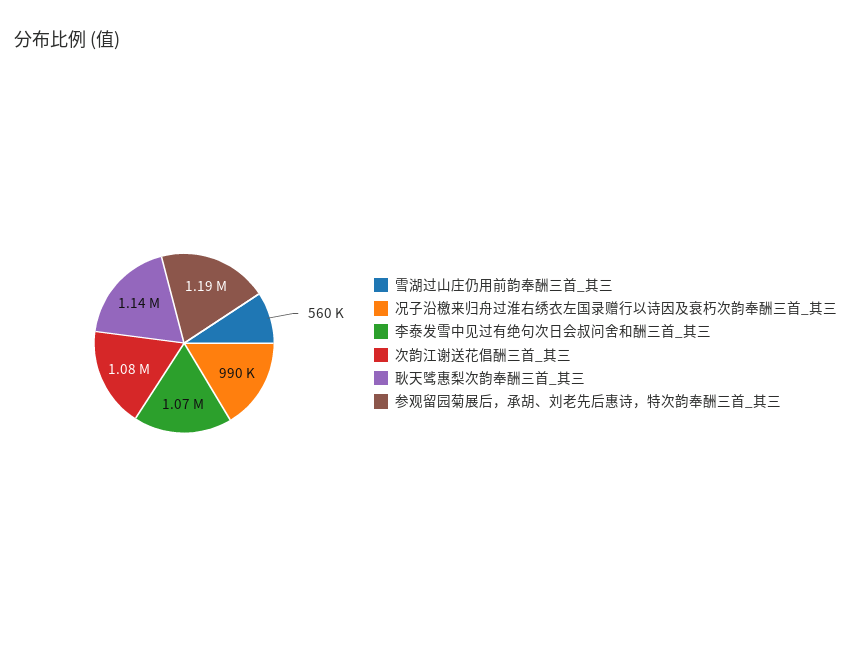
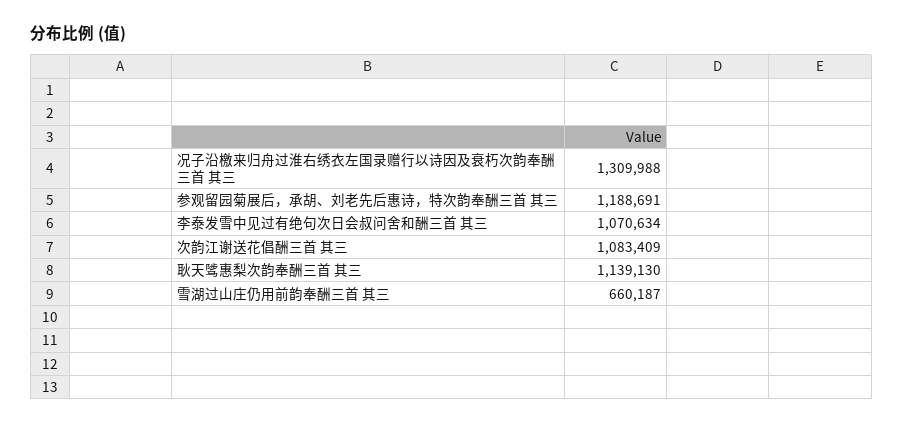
雪湖过山庄仍用前韵奉酬三首_其三: 560000 -> 660187
况子沿檄来归舟过淮右绣衣左国录赠行以诗因及衰朽次韵奉酬三首_其三: 990000 -> 1309988

